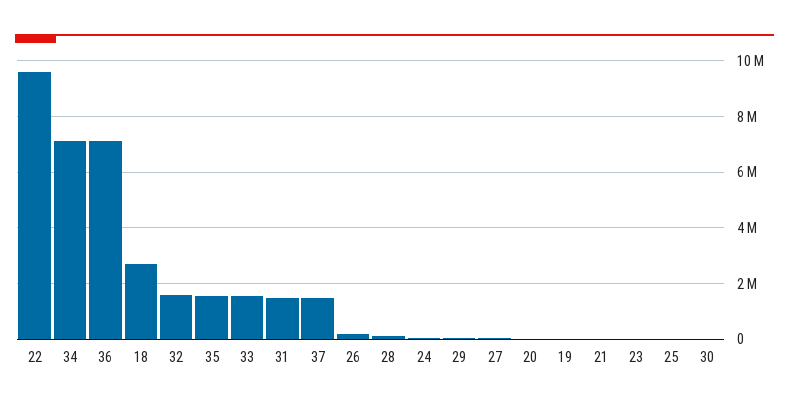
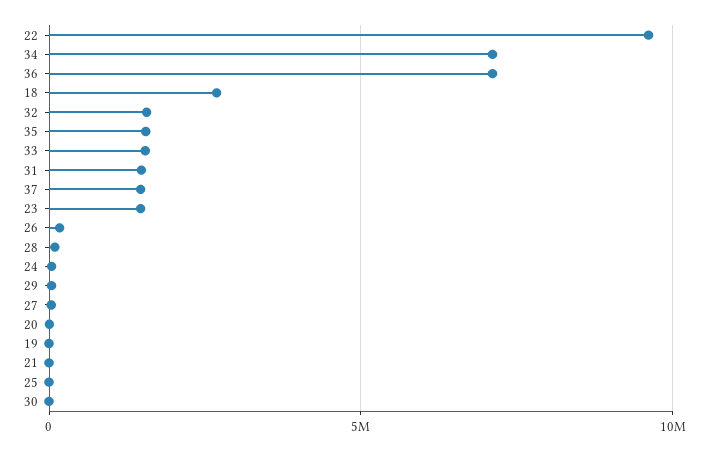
23: 0 -> 1500000

